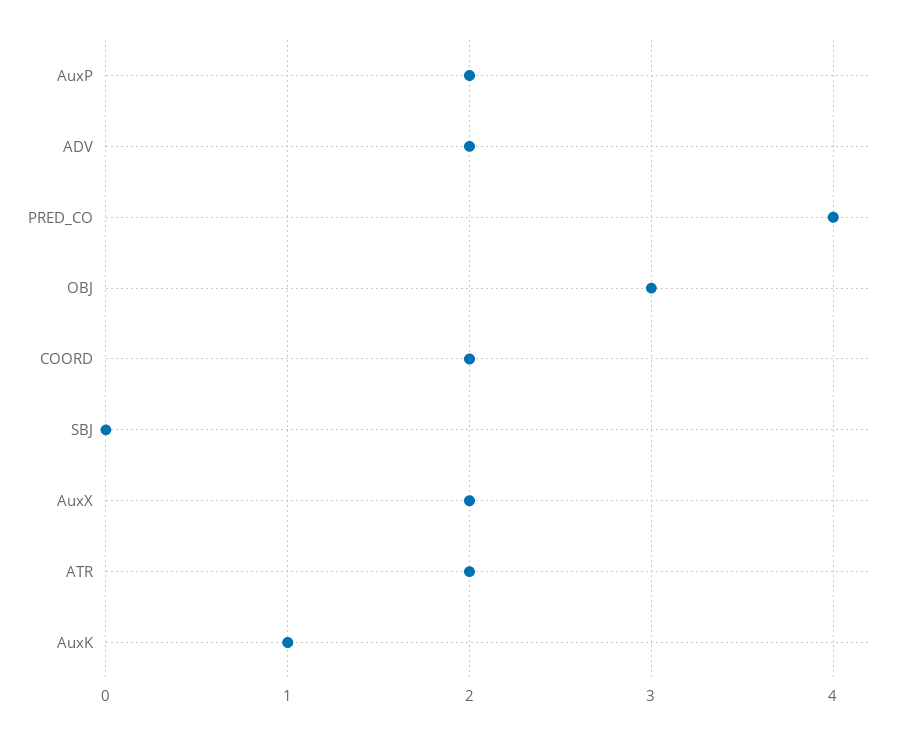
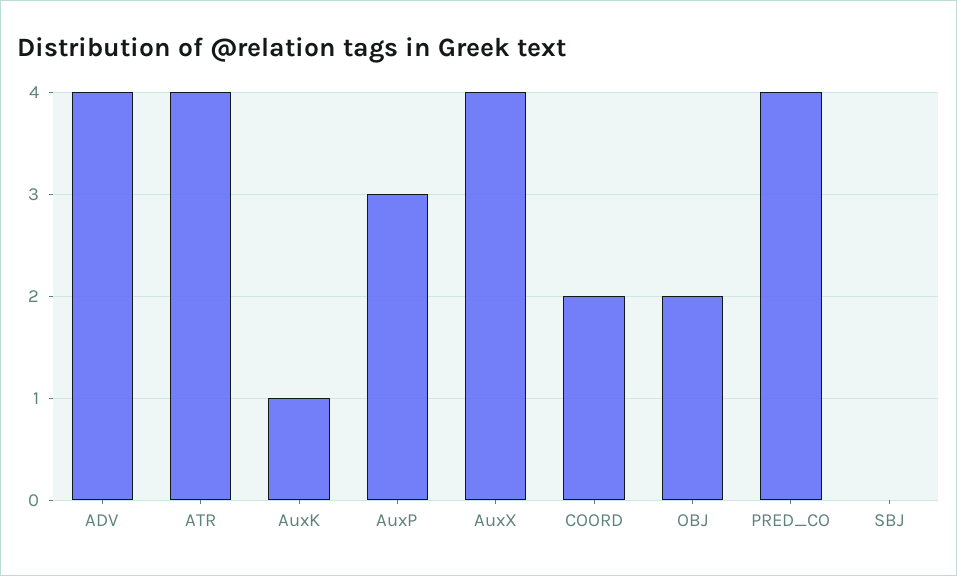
AuxP: 2 -> 3
ADV: 2 -> 4
OBJ: 3 -> 2
AuxX: 2 -> 4
ATR: 2 -> 4

